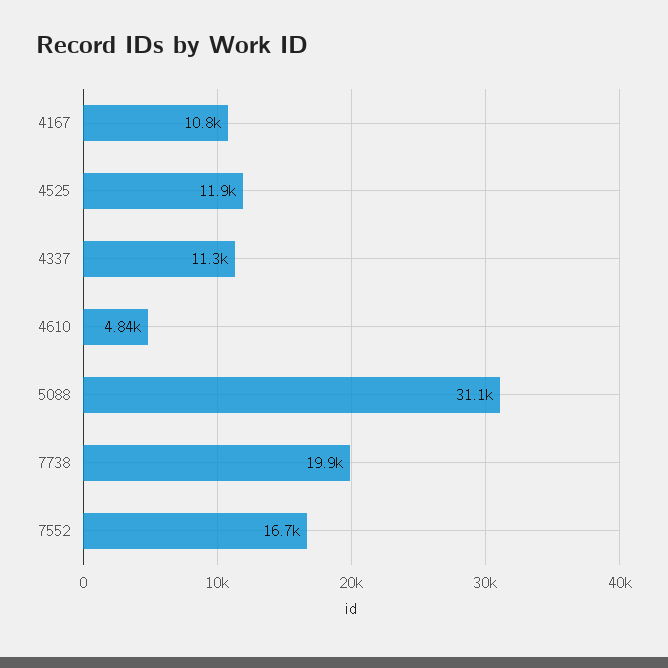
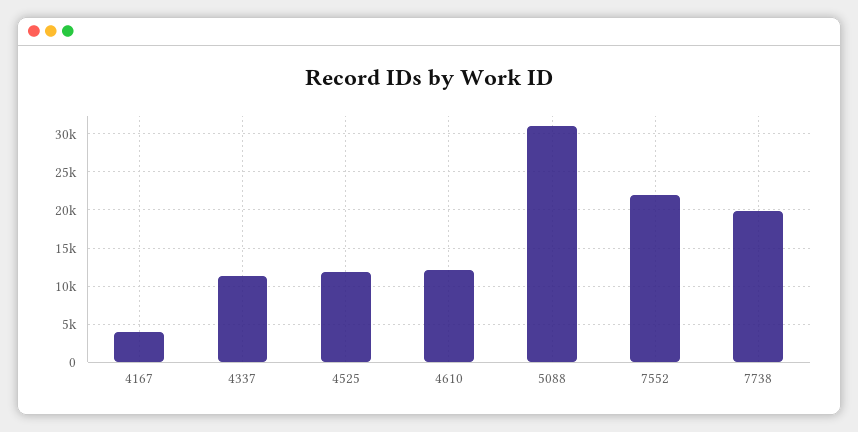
4167: 10800 -> 4000
4610: 4840 -> 12000
7552: 16700 -> 22000

